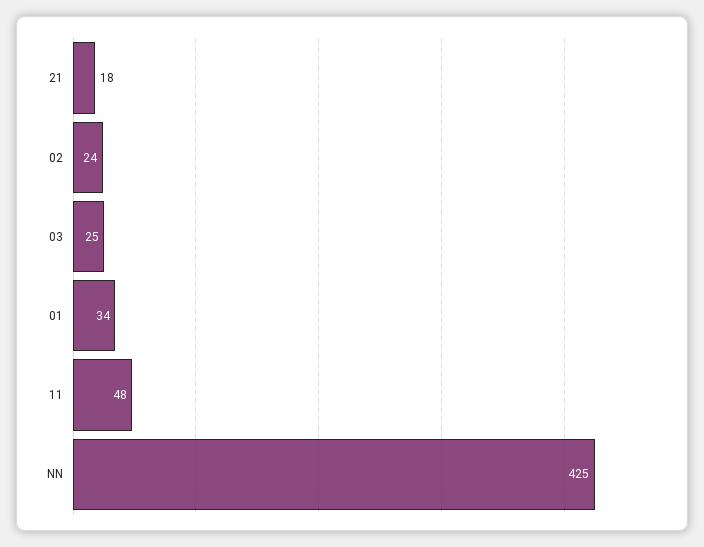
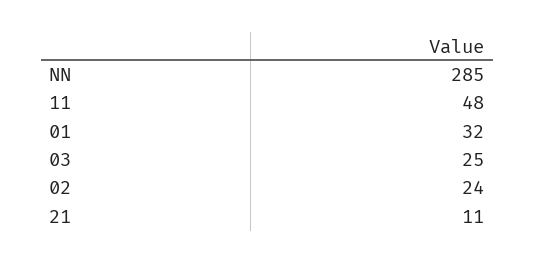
21: 18 -> 11
01: 34 -> 32
NN: 425 -> 285

